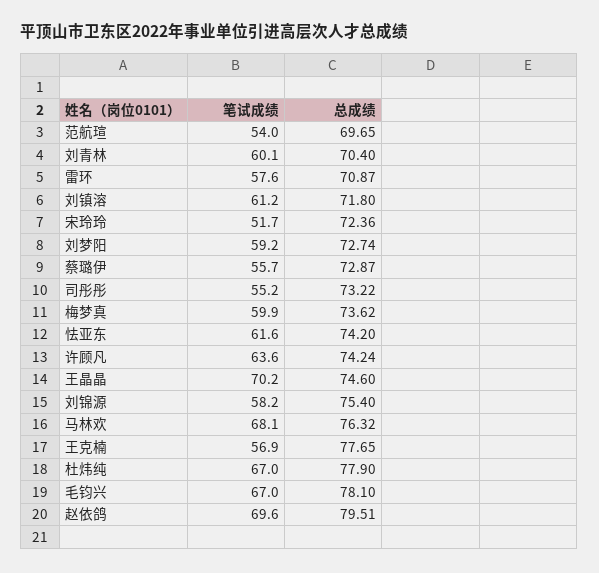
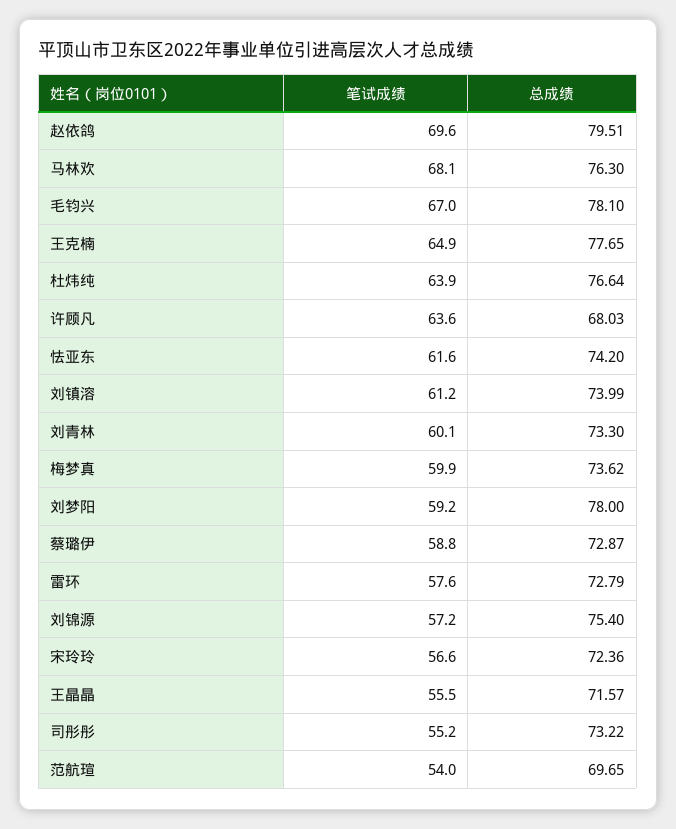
总成绩, 刘青林: 70.4 -> 73.3
总成绩, 雷环: 70.87 -> 72.79
总成绩, 刘镇溶: 71.8 -> 73.99
笔试成绩, 宋玲玲: 51.7 -> 56.6
总成绩, 刘梦阳: 72.74 -> 78
笔试成绩, 蔡璐伊: 55.7 -> 58.8
总成绩, 许顾凡: 74.24 -> 68.03
笔试成绩, 王晶晶: 70.2 -> 55.5
总成绩, 王晶晶: 74.6 -> 71.57
笔试成绩, 刘锦源: 58.2 -> 57.2
总成绩, 马林欢: 76.32 -> 76.3
笔试成绩, 王克楠: 56.9 -> 64.9
笔试成绩, 杜炜纯: 67 -> 63.9
总成绩, 杜炜纯: 77.9 -> 76.64

